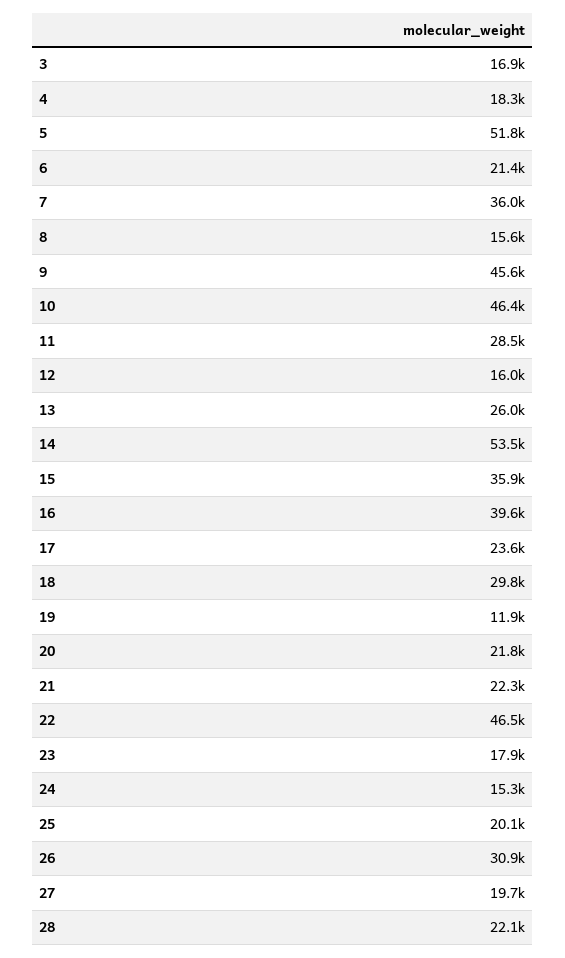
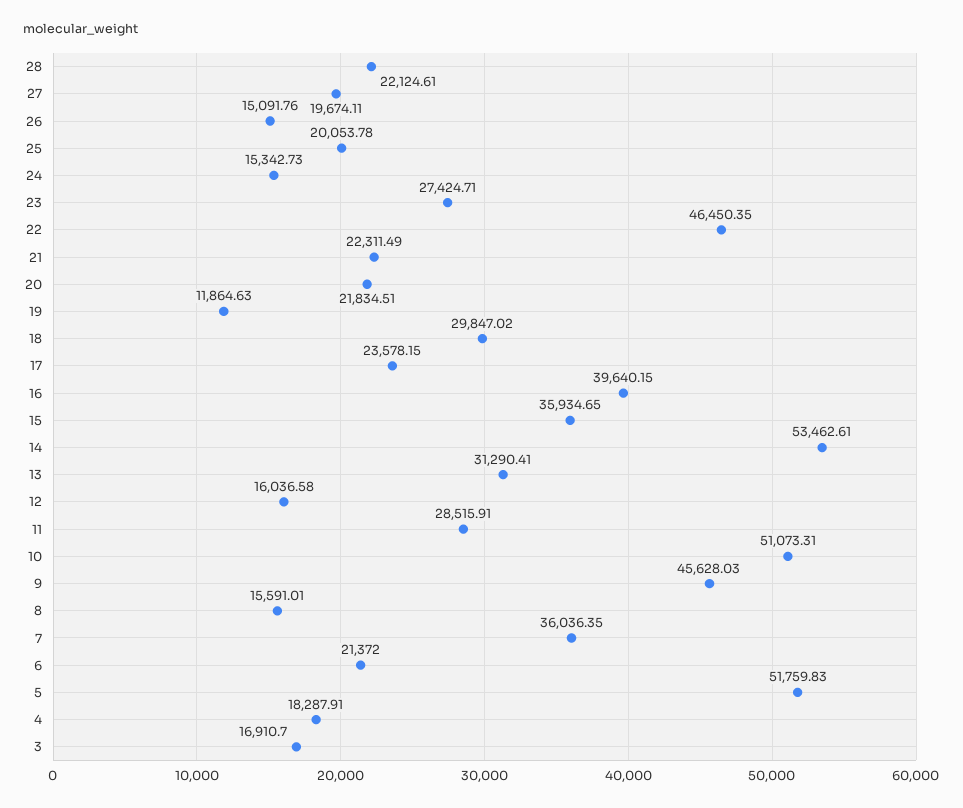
10: 46400 -> 51073.31
13: 26000 -> 31290.41
23: 17900 -> 27424.71
26: 30900 -> 15091.76

